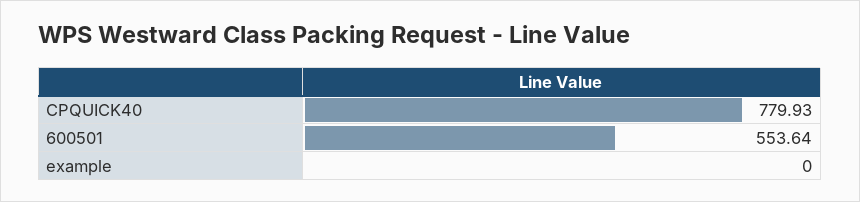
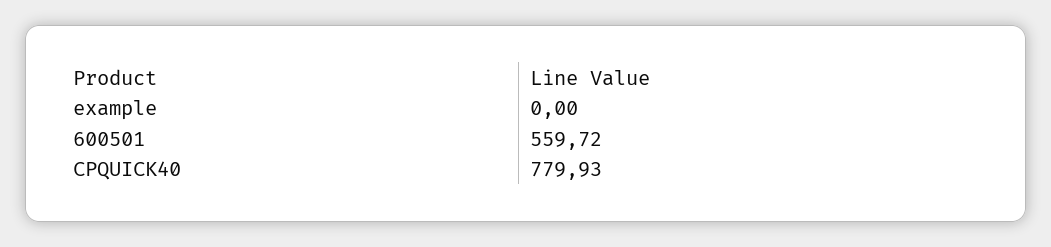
600501: 553.64 -> 559.72

